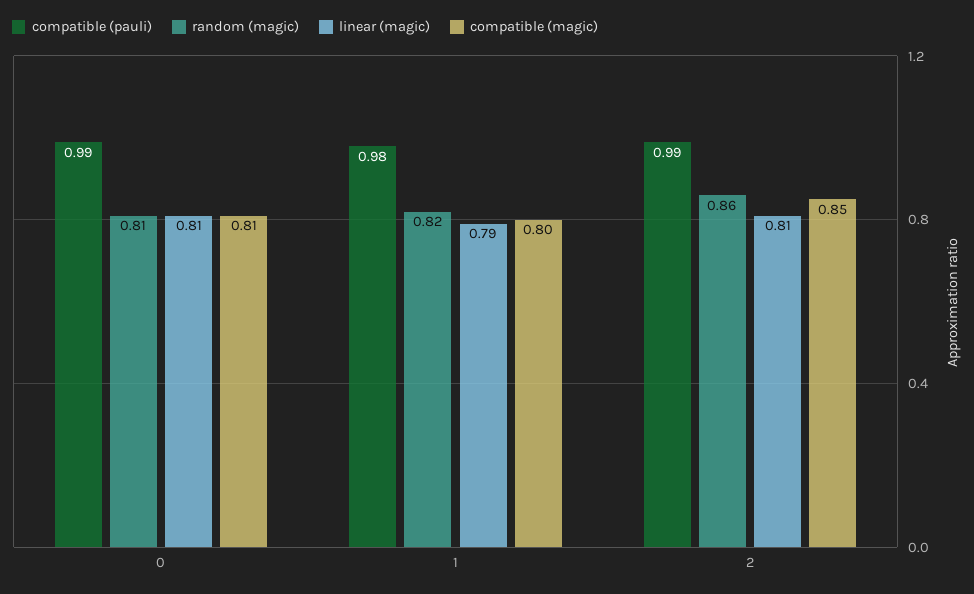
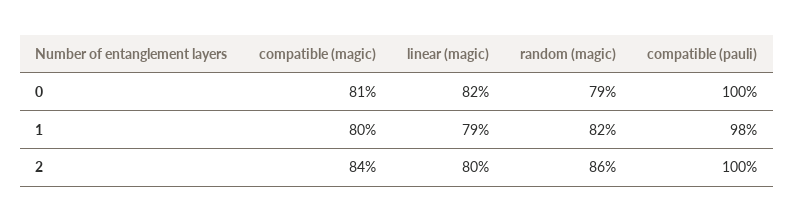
compatible (pauli), 0: 0.99 -> 1
random (magic), 0: 0.81 -> 0.79
linear (magic), 0: 0.81 -> 0.82
compatible (pauli), 2: 0.99 -> 1
linear (magic), 2: 0.81 -> 0.8
compatible (magic), 2: 0.85 -> 0.84

